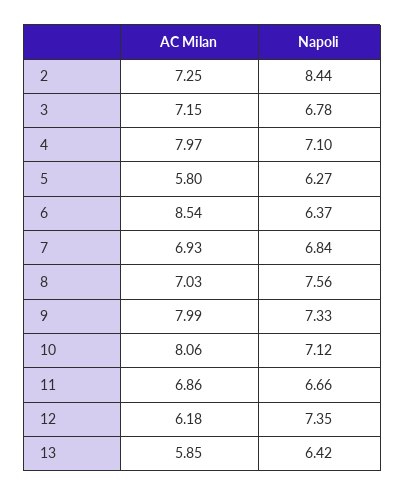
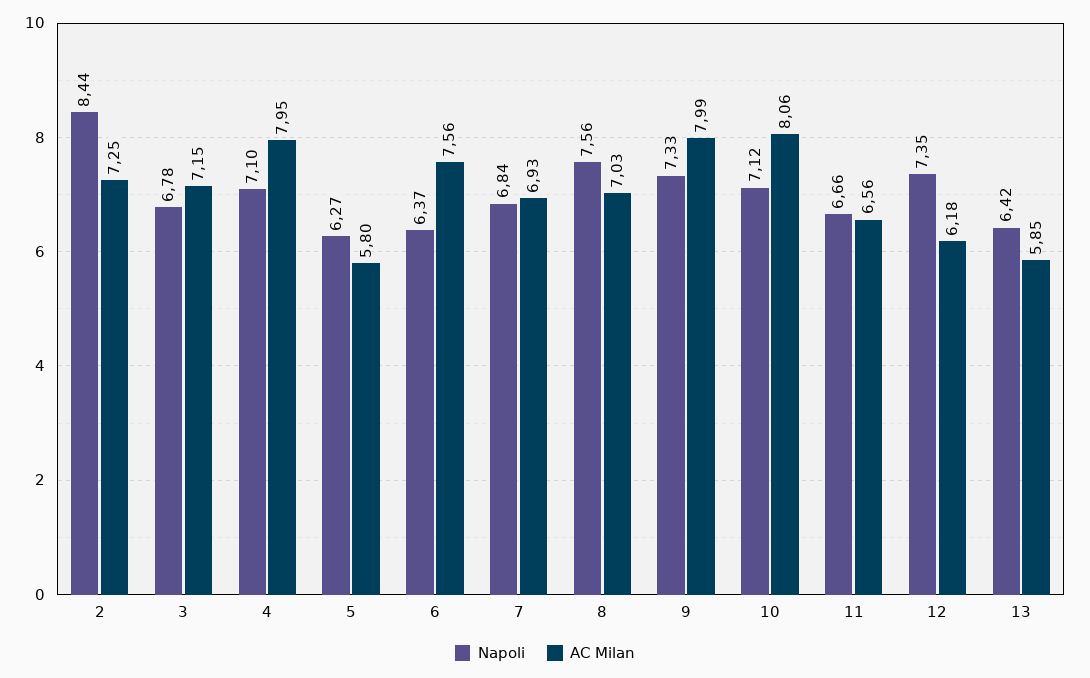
AC Milan, 4: 7.97 -> 7.95
AC Milan, 6: 8.54 -> 7.56
AC Milan, 11: 6.86 -> 6.56

